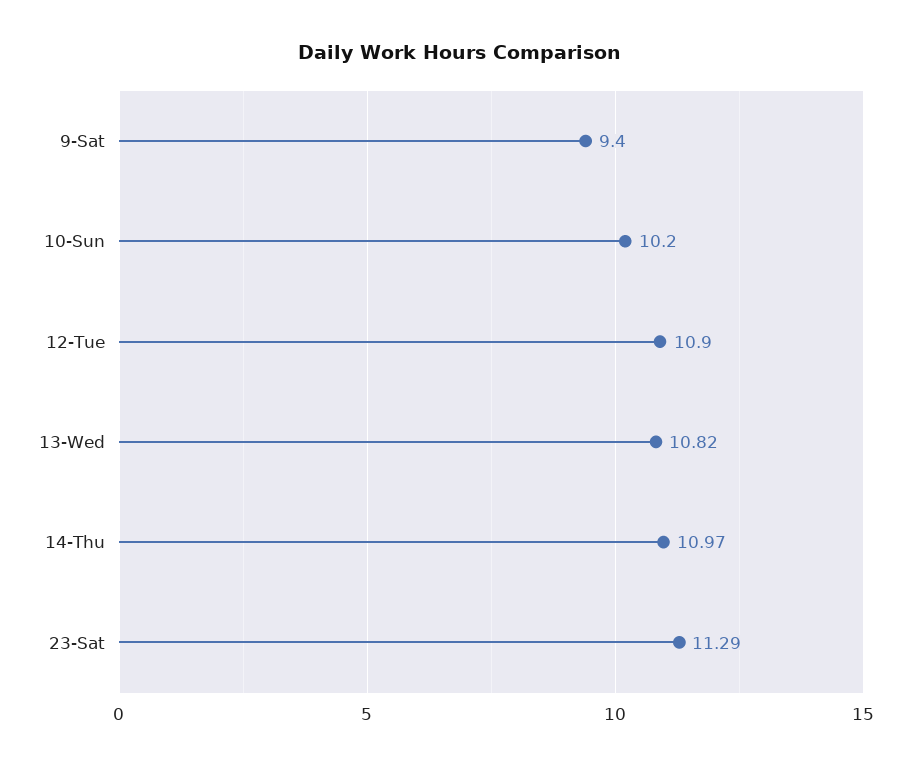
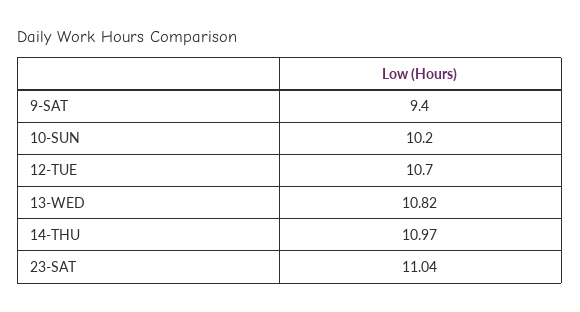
12-Tue: 10.9 -> 10.7
23-Sat: 11.29 -> 11.04

